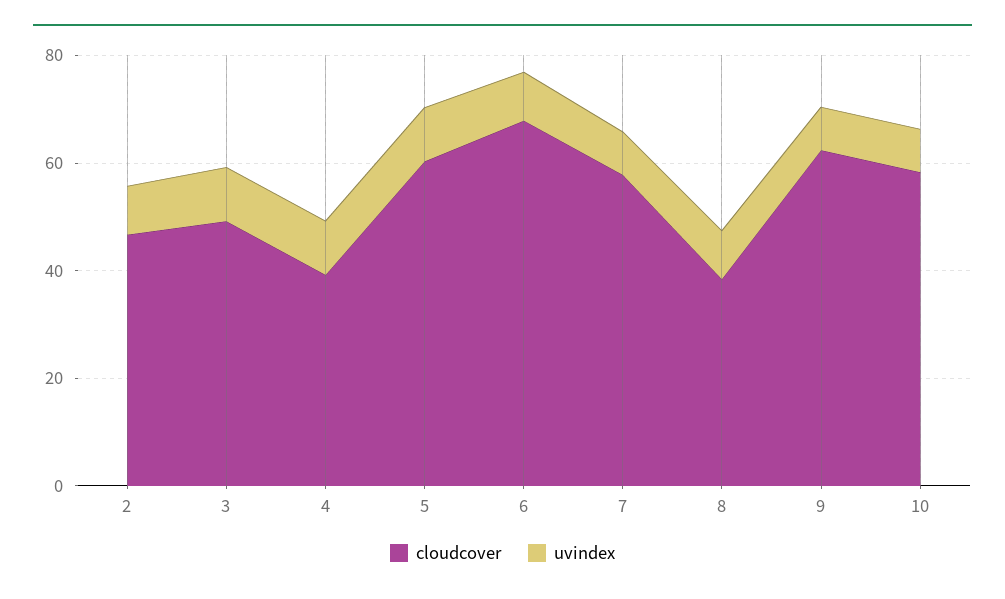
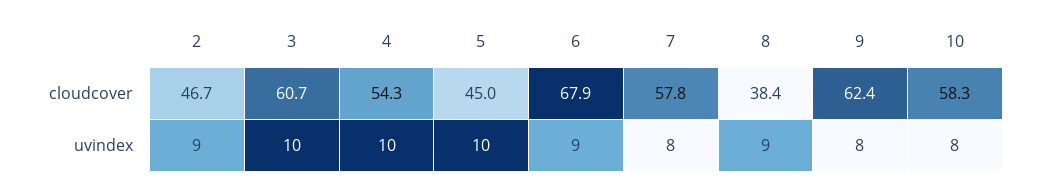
cloudcover, 3: 50 -> 60.7
cloudcover, 4: 40 -> 54.3
cloudcover, 5: 60 -> 45

